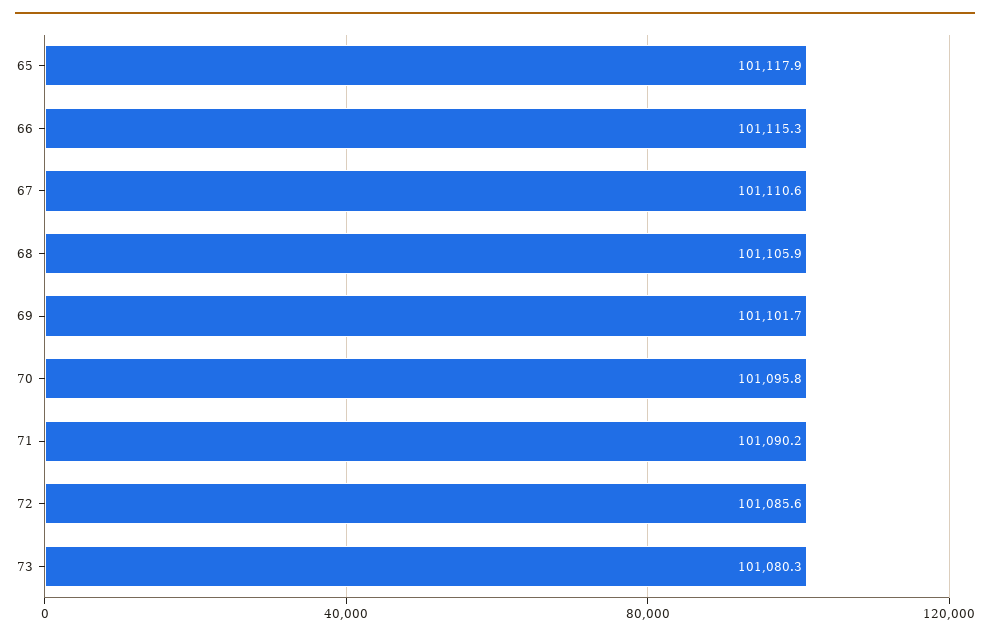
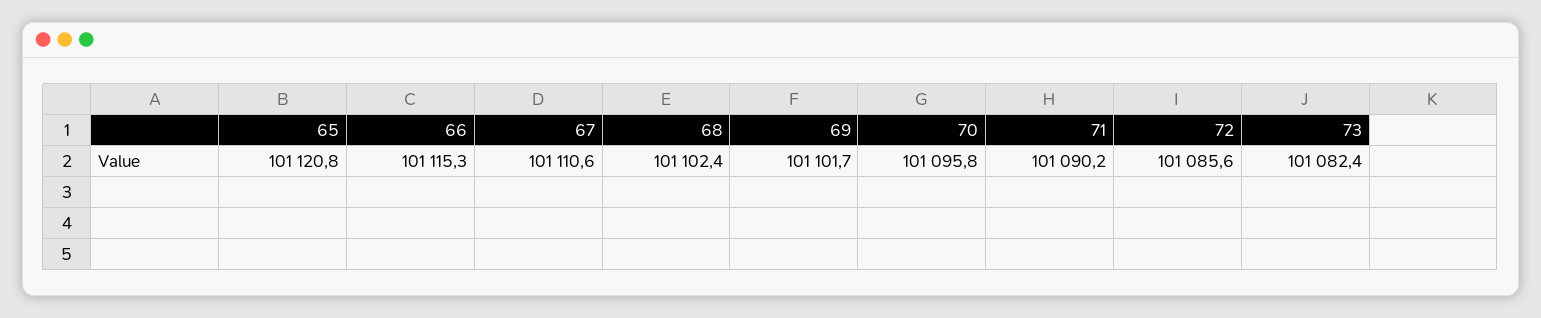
65: 101117.9 -> 101120.8
68: 101105.9 -> 101102.4
73: 101080.3 -> 101082.4

